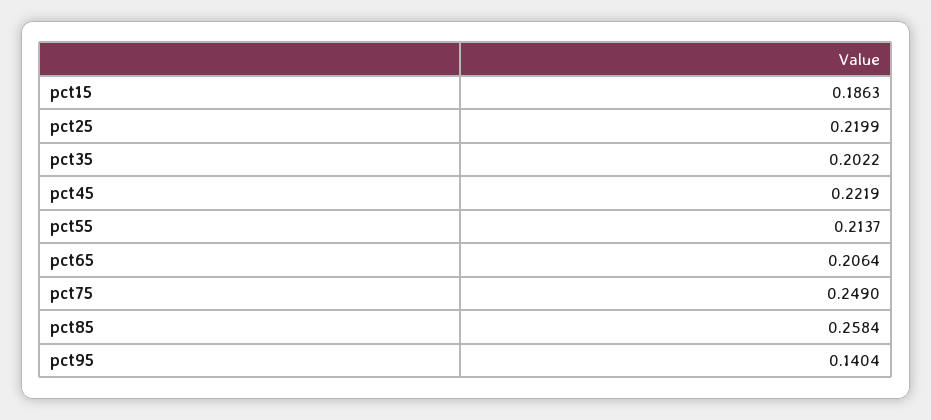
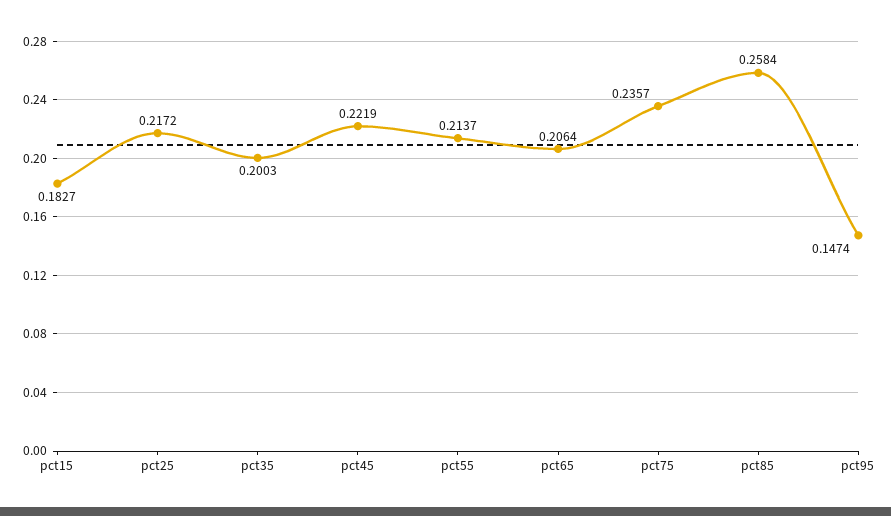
pct15: 0.1863 -> 0.1827
pct25: 0.2199 -> 0.2172
pct35: 0.2022 -> 0.2003
pct75: 0.249 -> 0.2357
pct95: 0.1404 -> 0.1474

